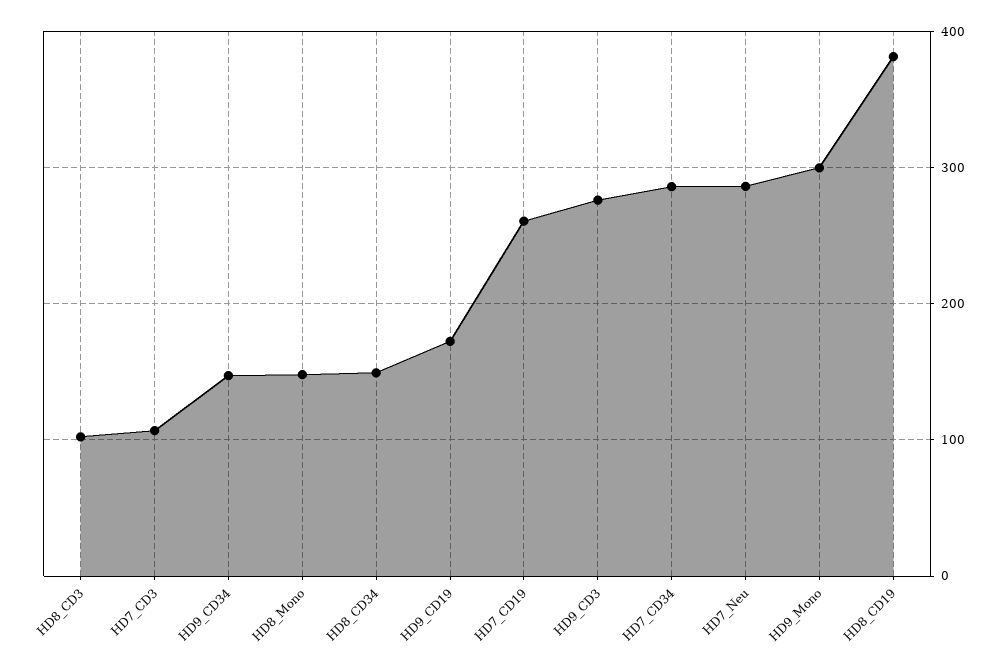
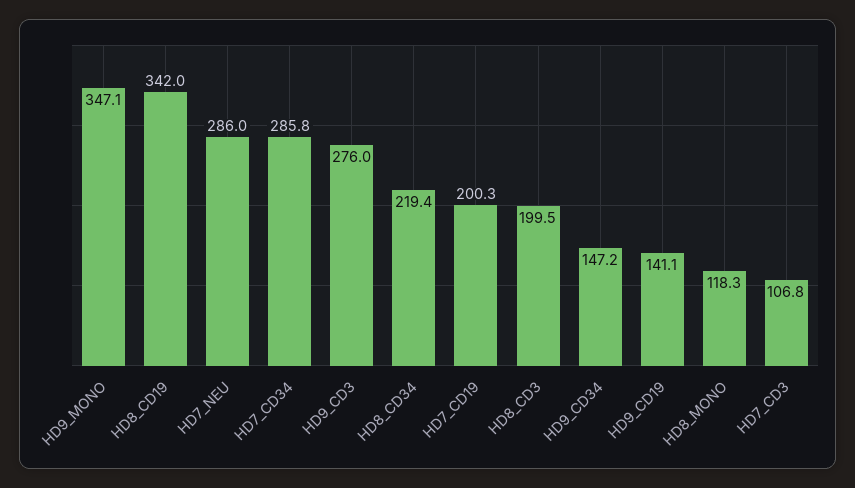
HD8_CD3: 100 -> 199.5
HD8_Mono: 150 -> 118.3
HD8_CD34: 150 -> 219.4
HD9_CD19: 170 -> 141.1
HD7_CD19: 260 -> 200.3
HD9_Mono: 300 -> 347.1
HD8_CD19: 380 -> 342

